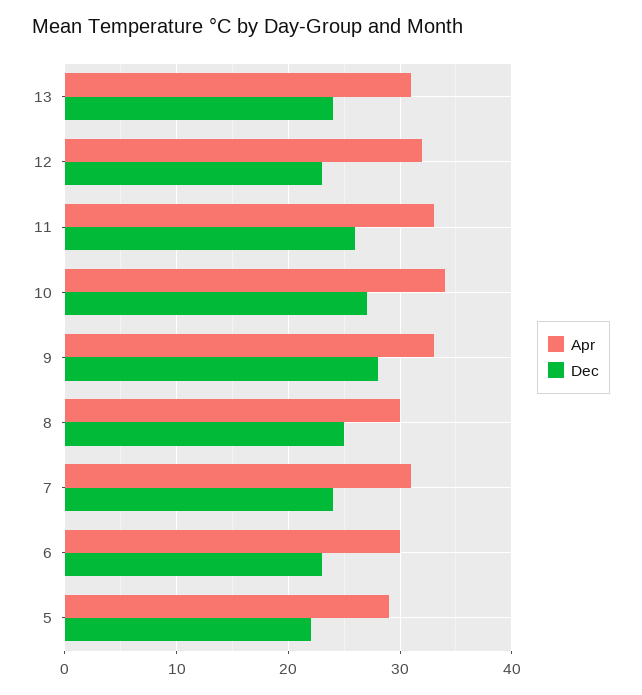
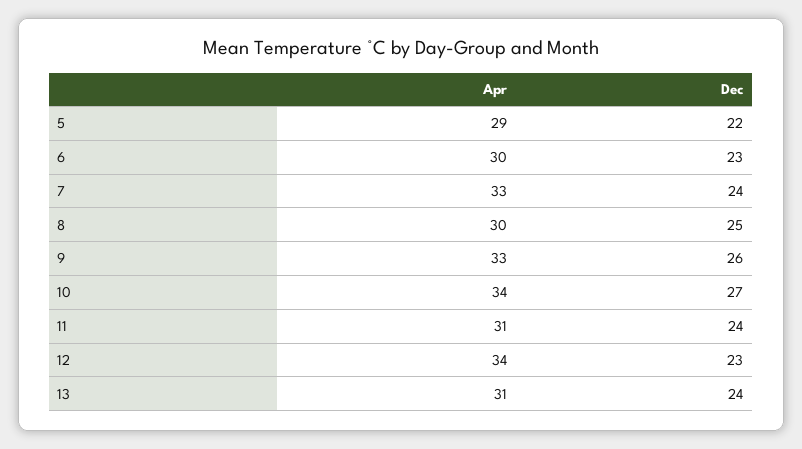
Apr, 12: 32 -> 34
Apr, 11: 33 -> 31
Dec, 11: 26 -> 24
Dec, 9: 28 -> 26
Apr, 7: 31 -> 33

